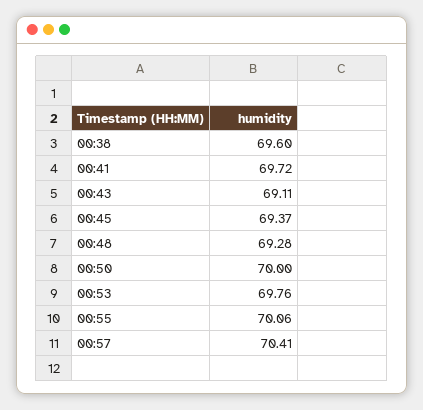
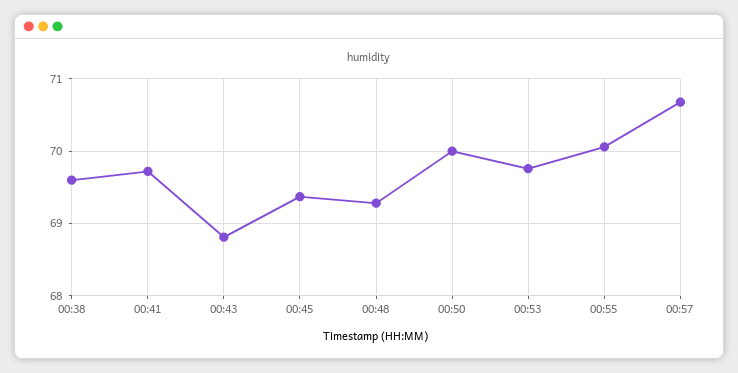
00:43: 69.11 -> 68.8
00:57: 70.41 -> 70.7

